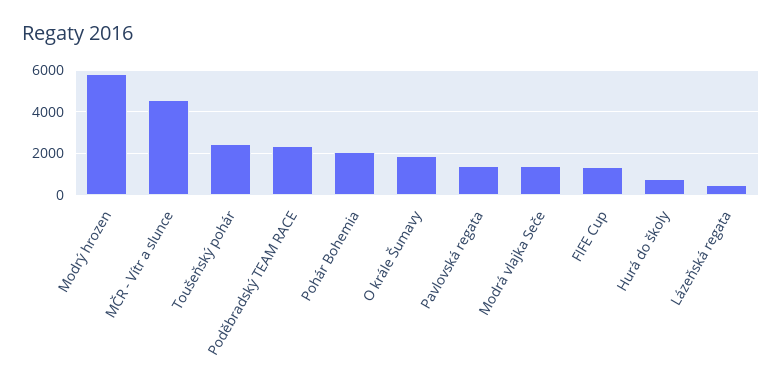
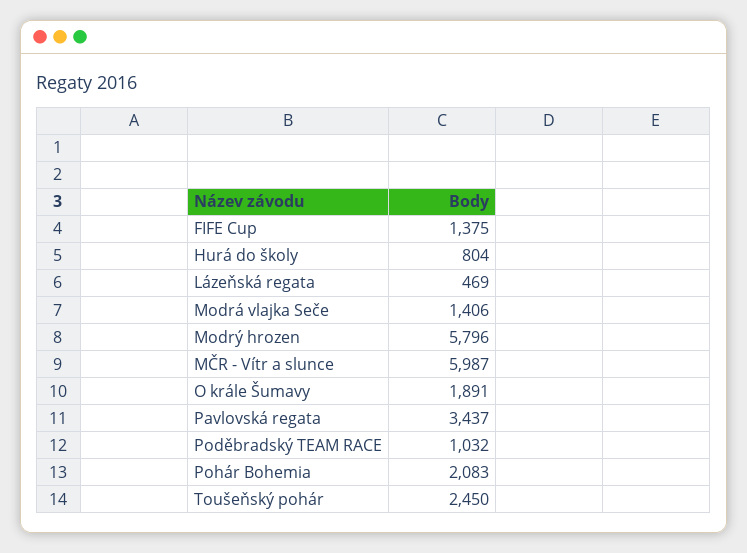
MČR - Vítr a slunce: 4500 -> 5987
Poděbradský TEAM RACE: 2500 -> 1032
Pavlovská regata: 1500 -> 3437

